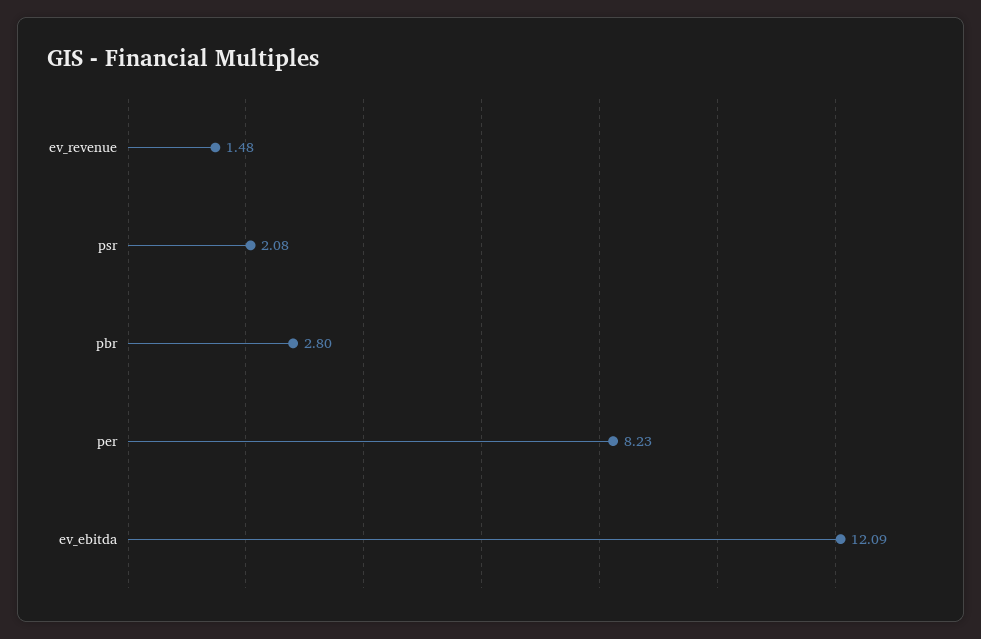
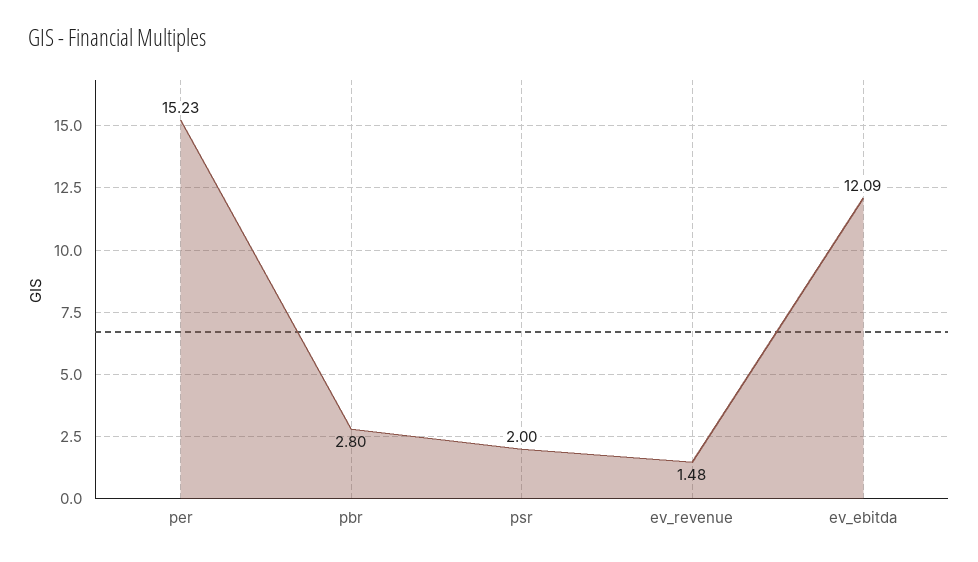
psr: 2.08 -> 2
per: 8.23 -> 15.23

